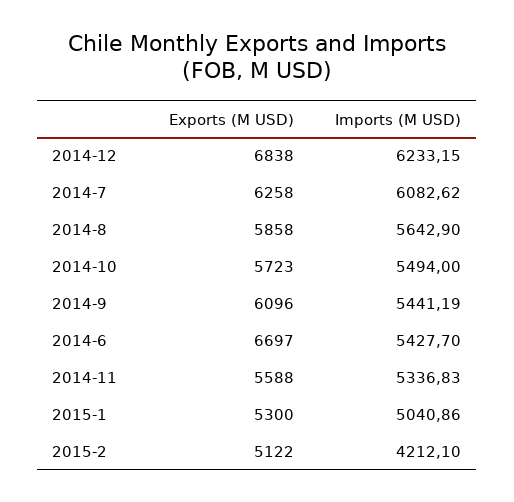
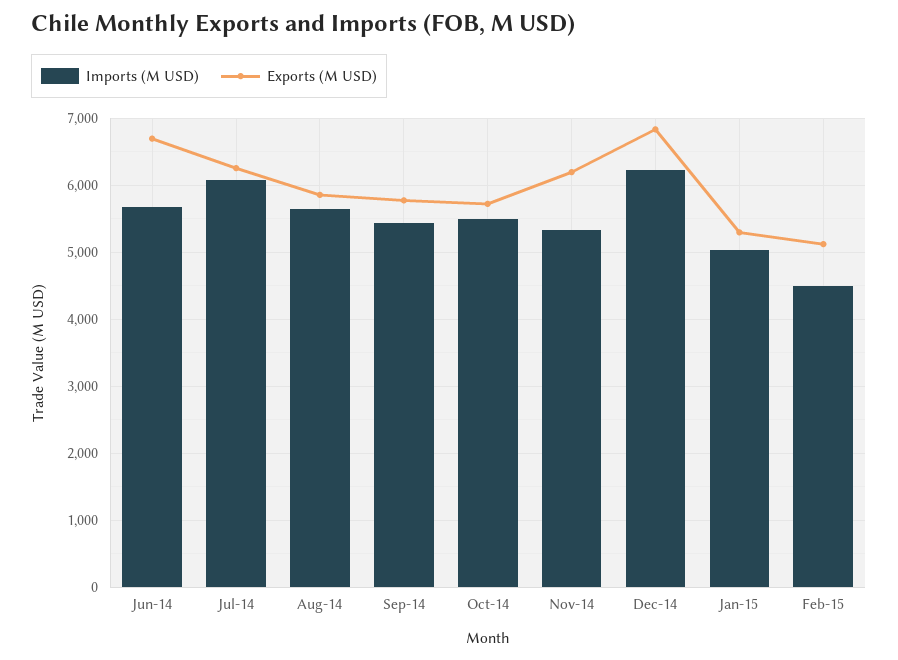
Exports (M USD), 2014-9: 6096 -> 5800
Imports (M USD), 2014-6: 5427.7 -> 5700
Exports (M USD), 2014-11: 5588 -> 6200
Imports (M USD), 2015-2: 4212.1 -> 4500

